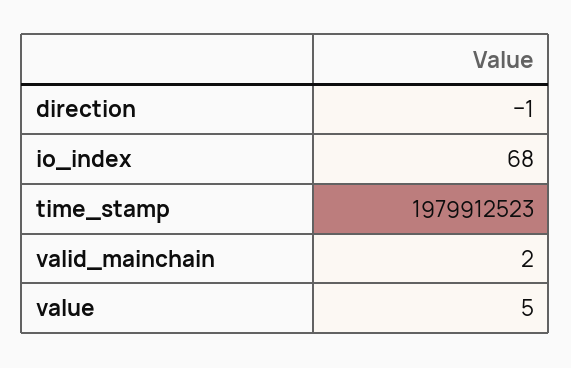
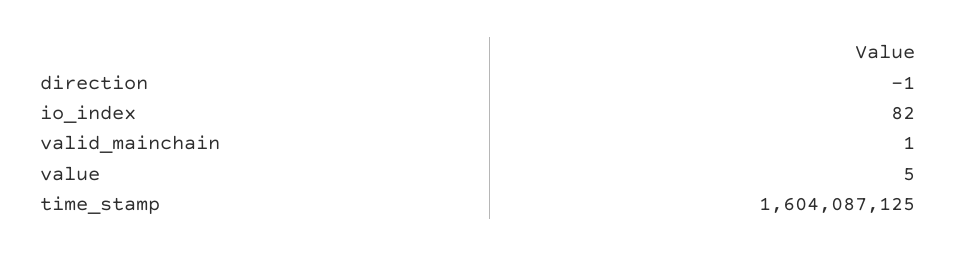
io_index: 68 -> 82
time_stamp: 1979912523 -> 1604087125
valid_mainchain: 2 -> 1

